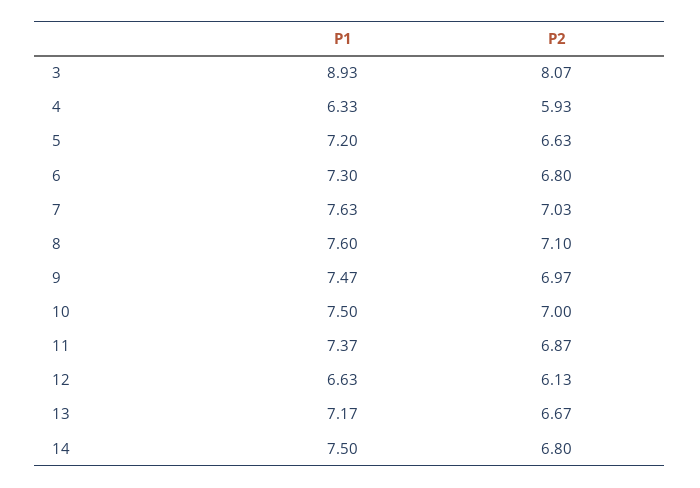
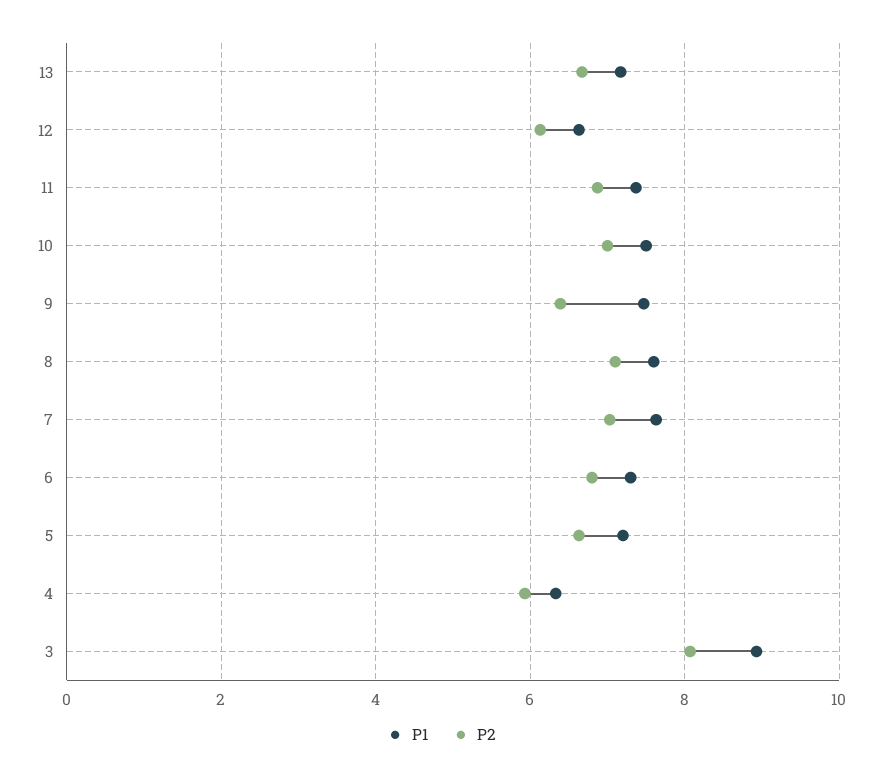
P2, 9: 6.97 -> 6.4
P1, 14: 7.5 -> none
P2, 14: 6.8 -> none

